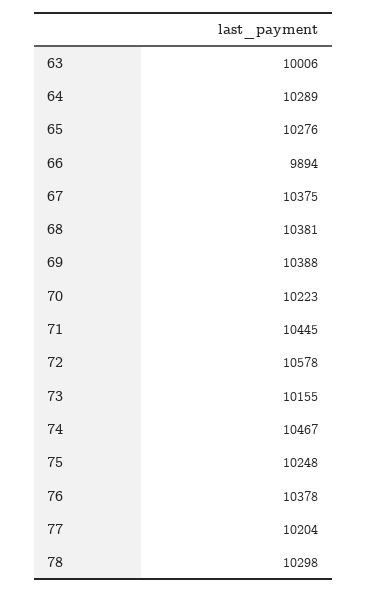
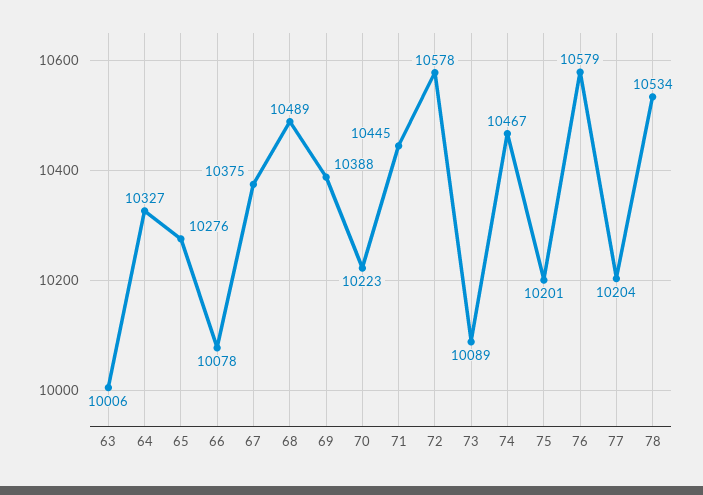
64: 10289 -> 10327
66: 9894 -> 10078
68: 10381 -> 10489
73: 10155 -> 10089
75: 10248 -> 10201
76: 10378 -> 10579
78: 10298 -> 10534

